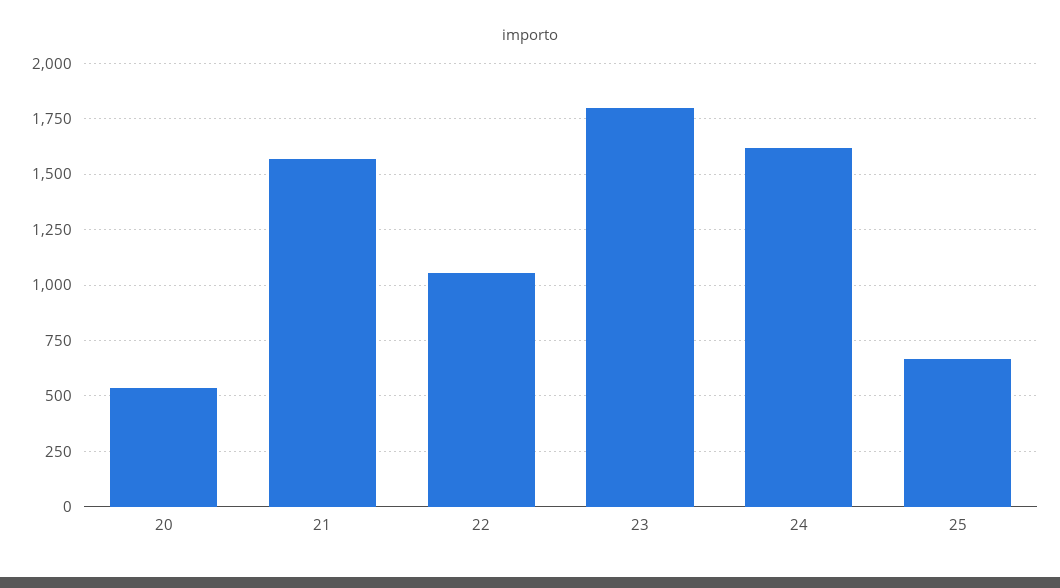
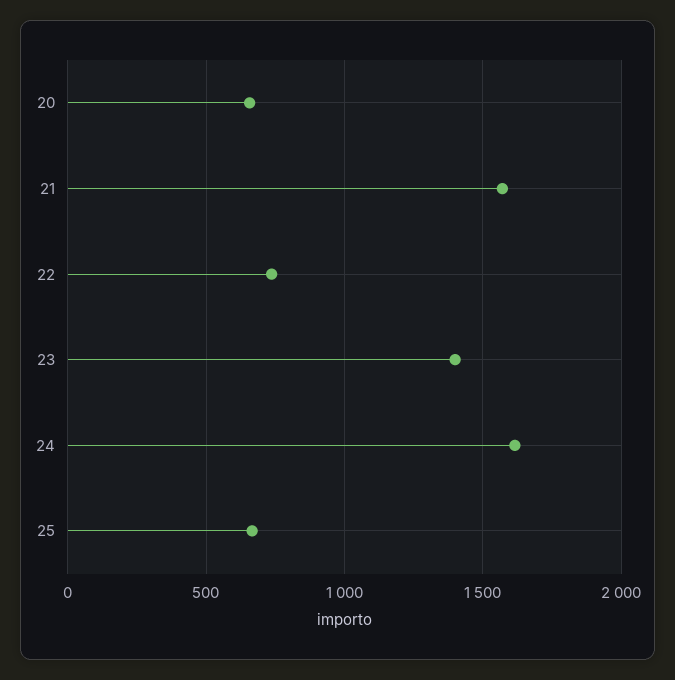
20: 550 -> 650
22: 1050 -> 750
23: 1800 -> 1400

